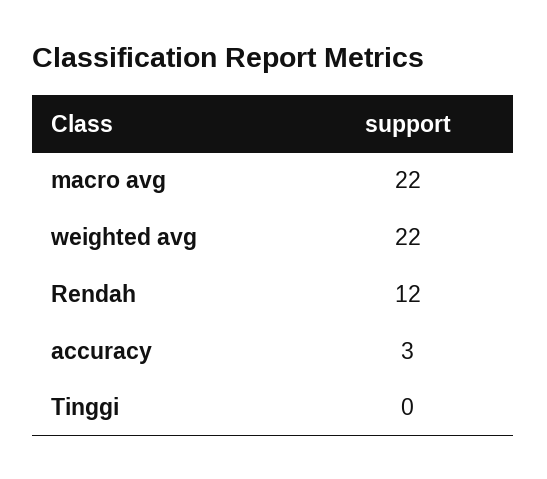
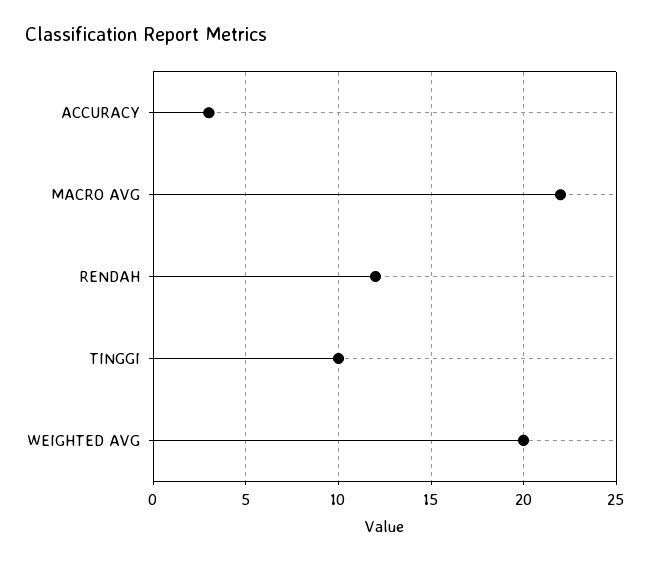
weighted avg: 22 -> 20
Tinggi: 0 -> 10

